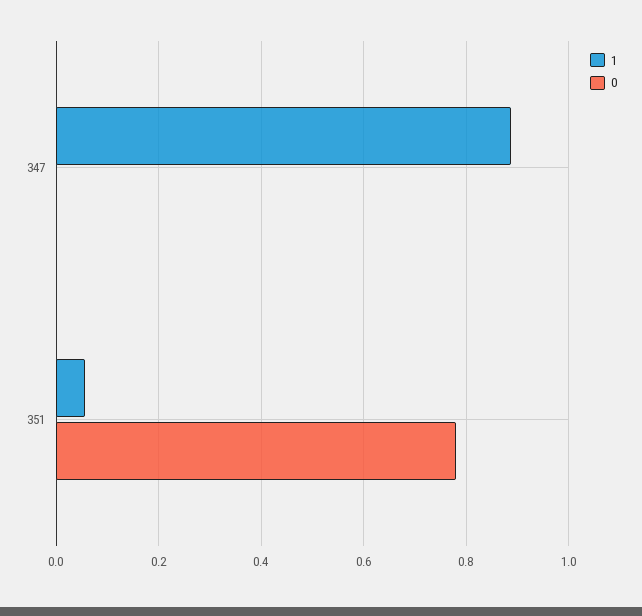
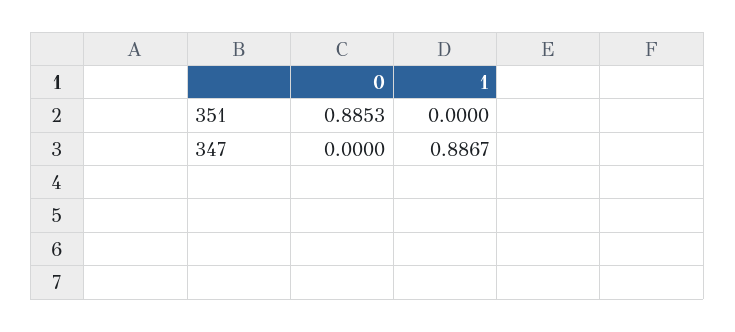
1, 351: 0.06 -> 0
0, 351: 0.78 -> 0.8853

